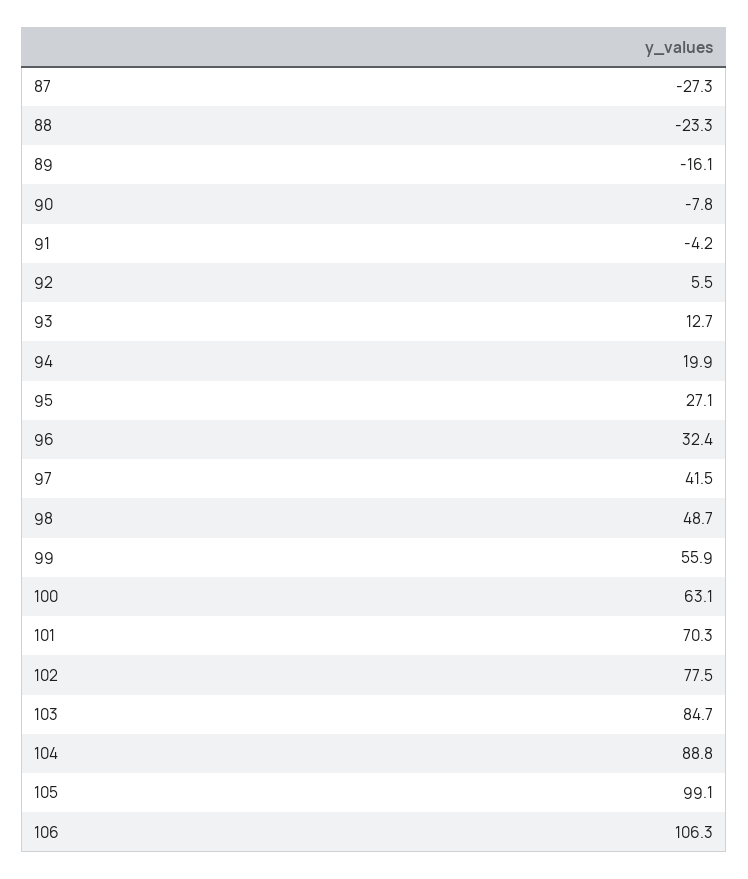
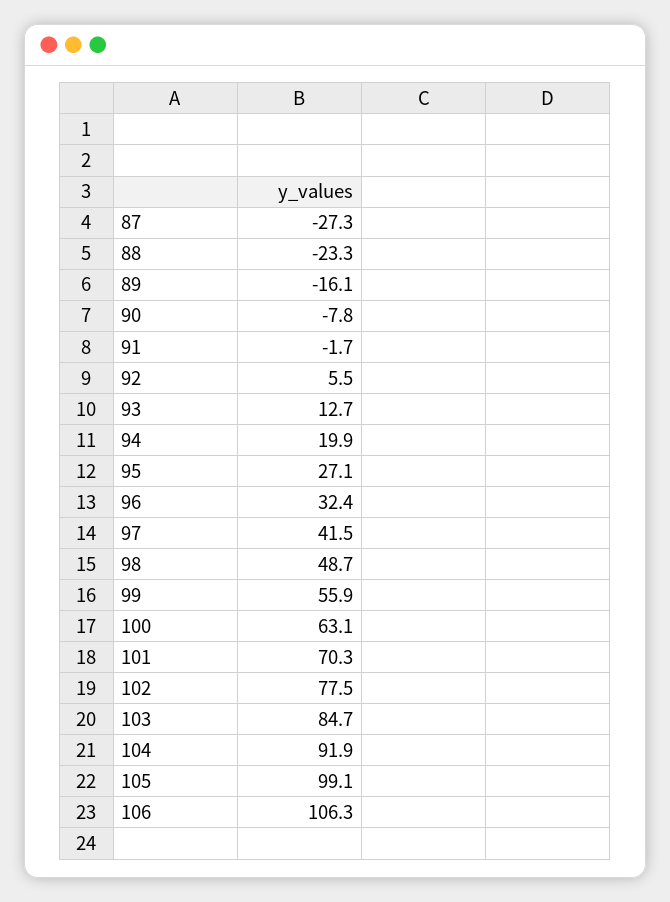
91: -4.2 -> -1.7
104: 88.8 -> 91.9

